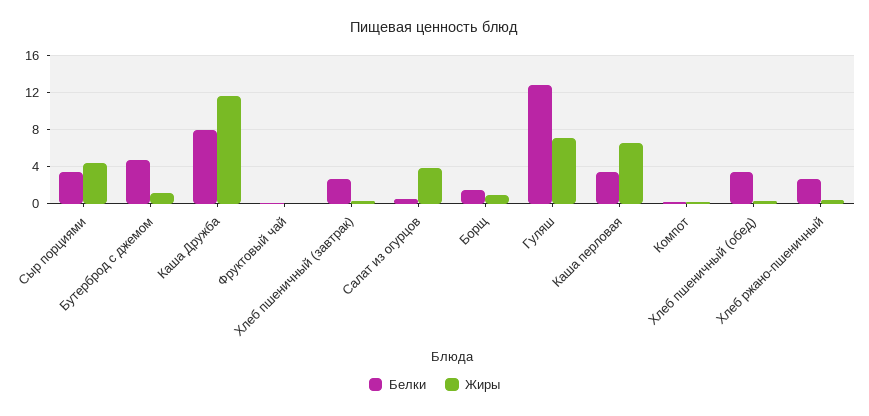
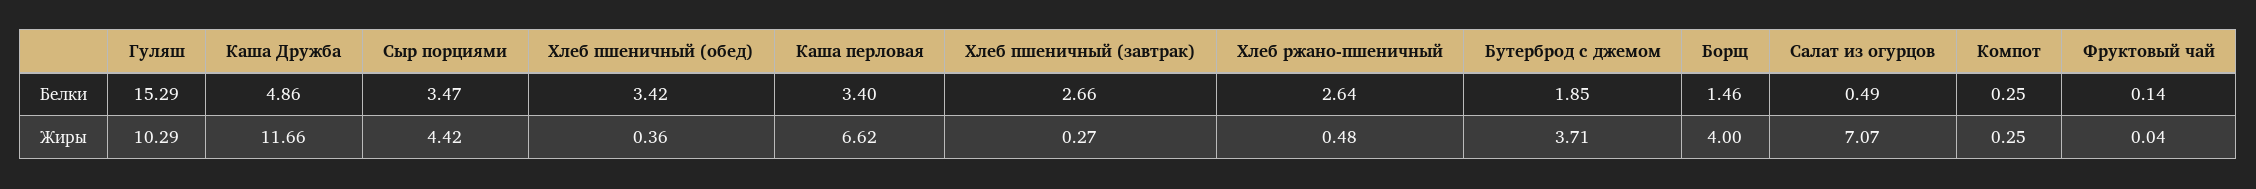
Белки, Бутерброд с джемом: 5 -> 1.85
Жиры, Бутерброд с джемом: 1 -> 3.71
Белки, Каша Дружба: 8 -> 4.86
Жиры, Салат из огурцов: 4 -> 7.07
Жиры, Борщ: 1 -> 4
Белки, Гуляш: 13 -> 15.29
Жиры, Гуляш: 7 -> 10.29

